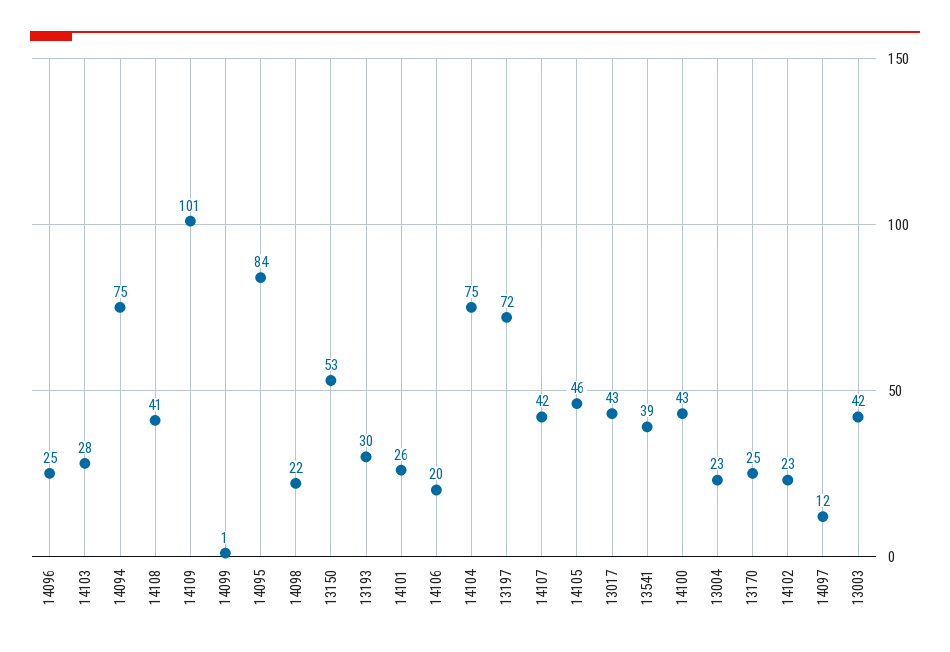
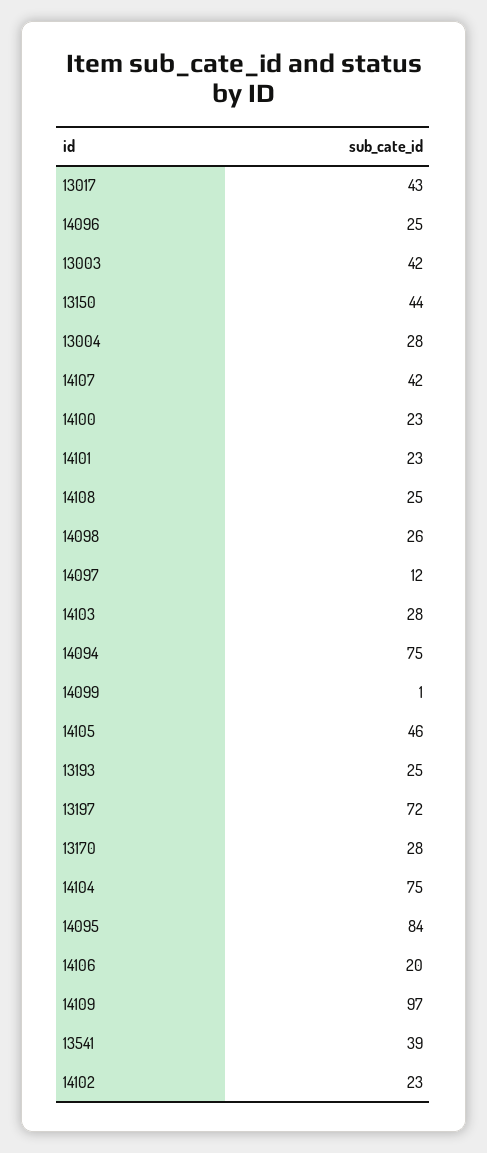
14108: 41 -> 25
14109: 101 -> 97
14098: 22 -> 26
13150: 53 -> 44
13193: 30 -> 25
14101: 26 -> 23
14100: 43 -> 23
13004: 23 -> 28
13170: 25 -> 28

